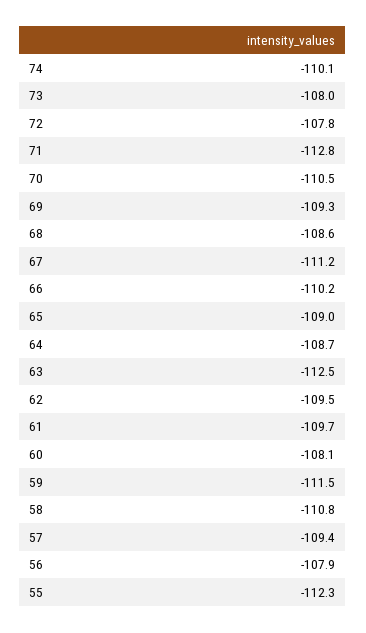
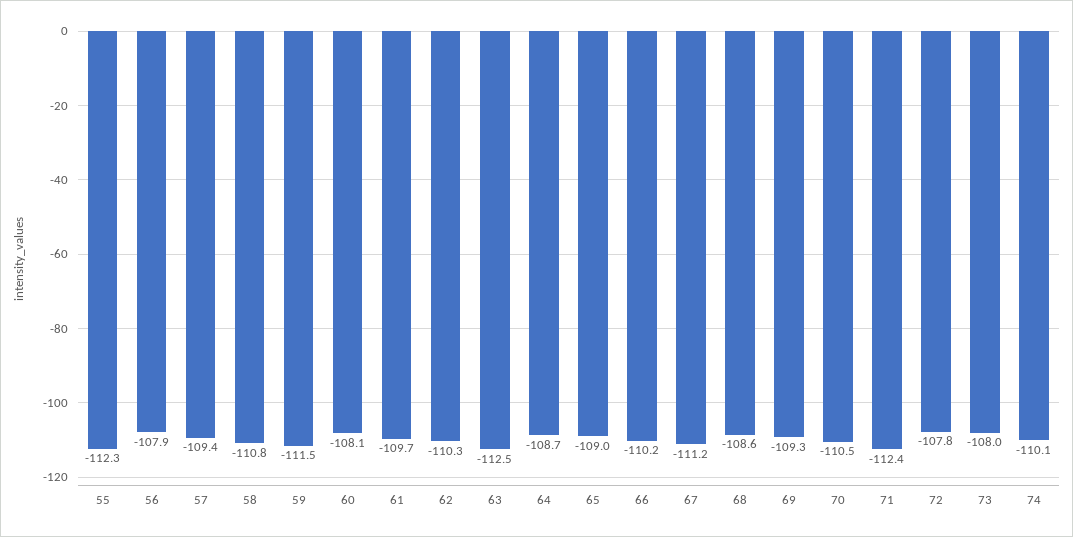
71: -112.8 -> -112.4
62: -109.5 -> -110.3

